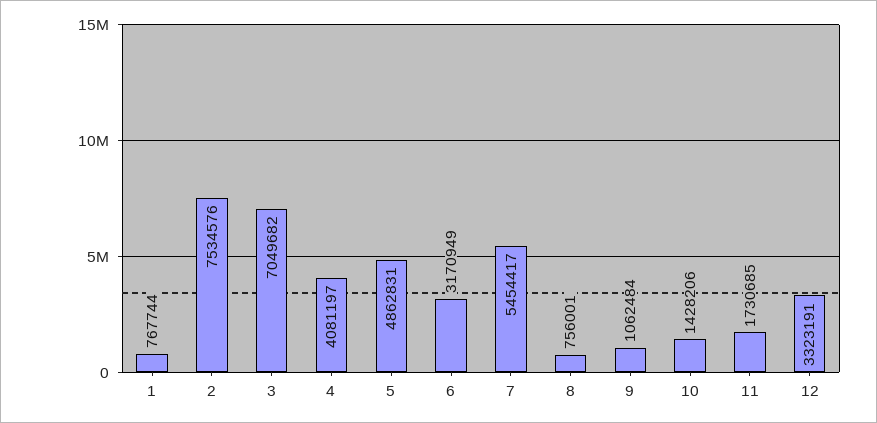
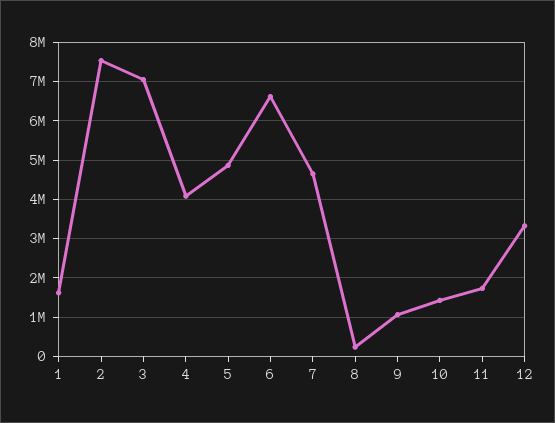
1: 767744 -> 1600000
6: 3170949 -> 6600000
7: 5454417 -> 4600000
8: 756001 -> 200000

